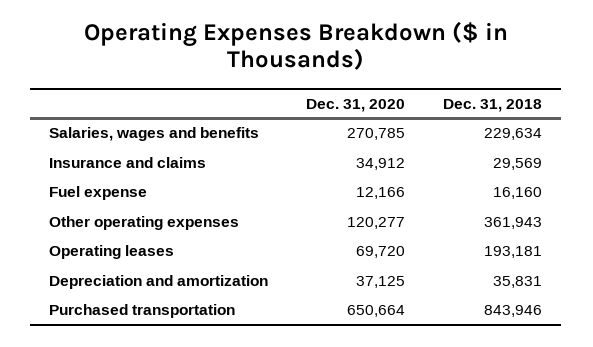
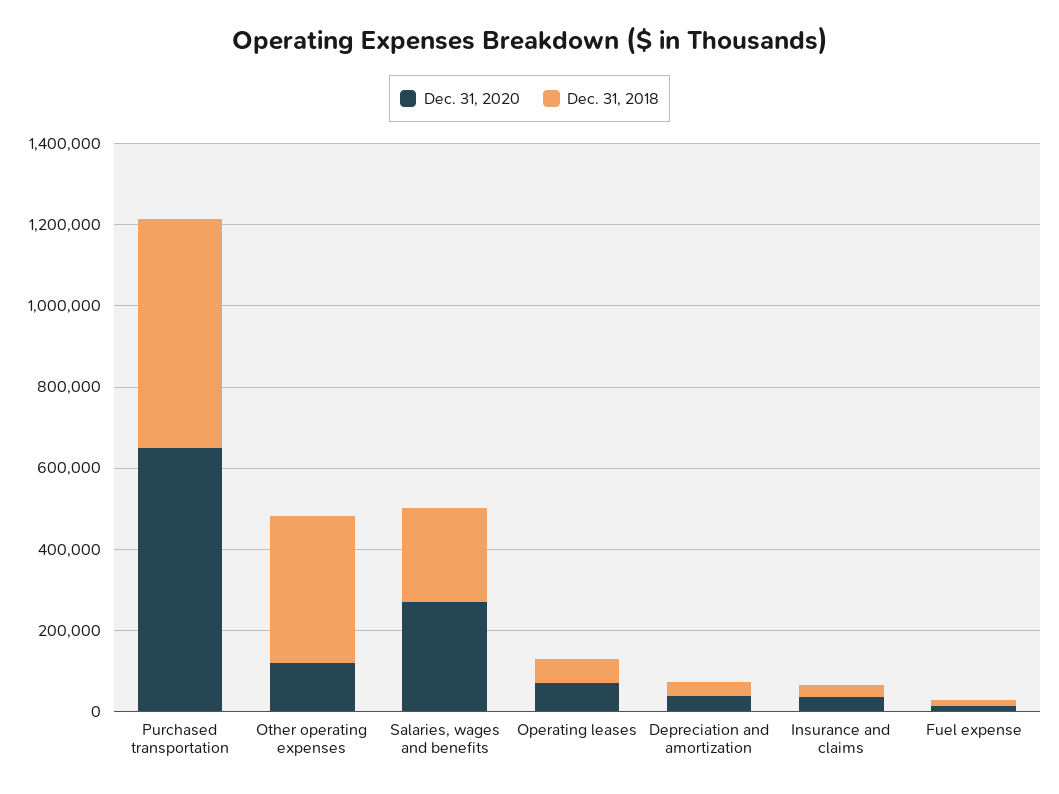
Dec. 31, 2018, Operating leases: 193181 -> 50000
Dec. 31, 2018, Purchased transportation: 843946 -> 550000

